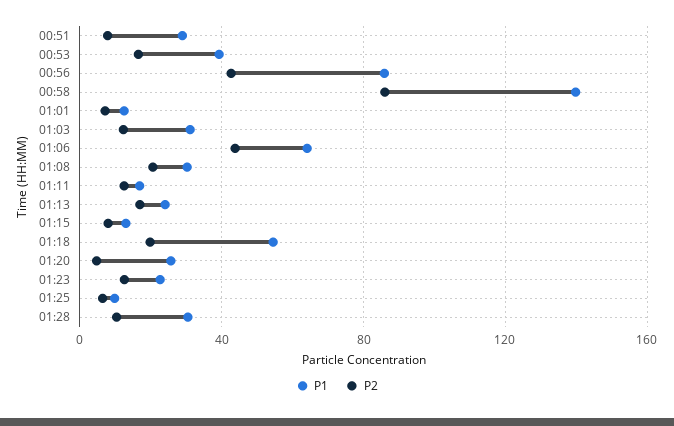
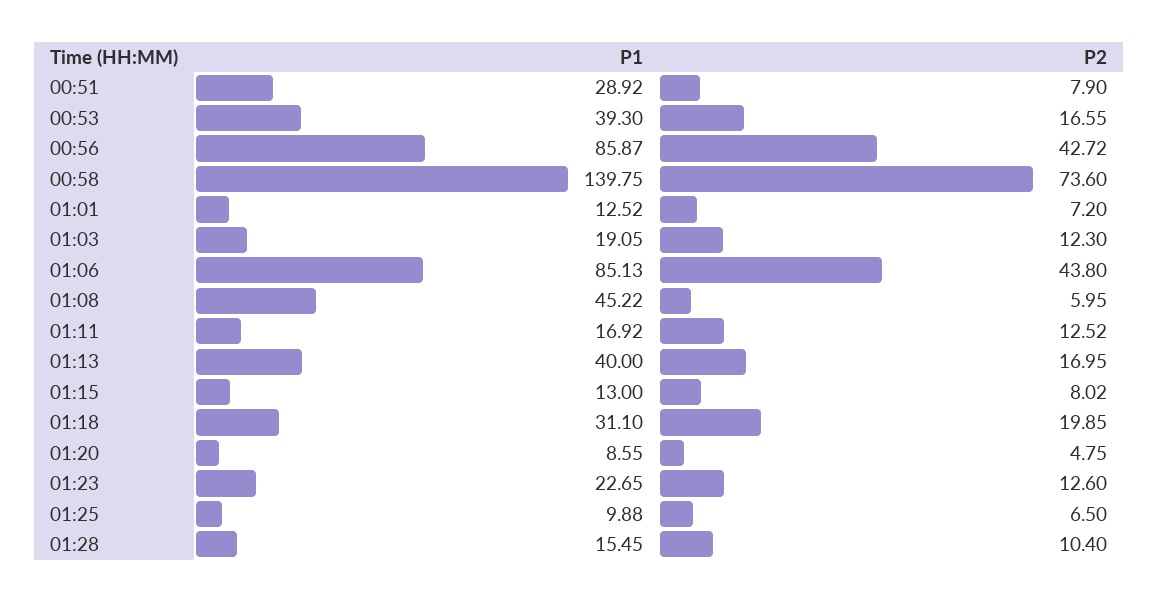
P2, 00:58: 85 -> 73.6
P1, 01:03: 30 -> 19.05
P1, 01:06: 65 -> 85.13
P1, 01:08: 30 -> 45.22
P2, 01:08: 20 -> 5.95
P1, 01:13: 25 -> 40
P1, 01:18: 55 -> 31.1
P1, 01:20: 25 -> 8.55
P1, 01:28: 30 -> 15.45

